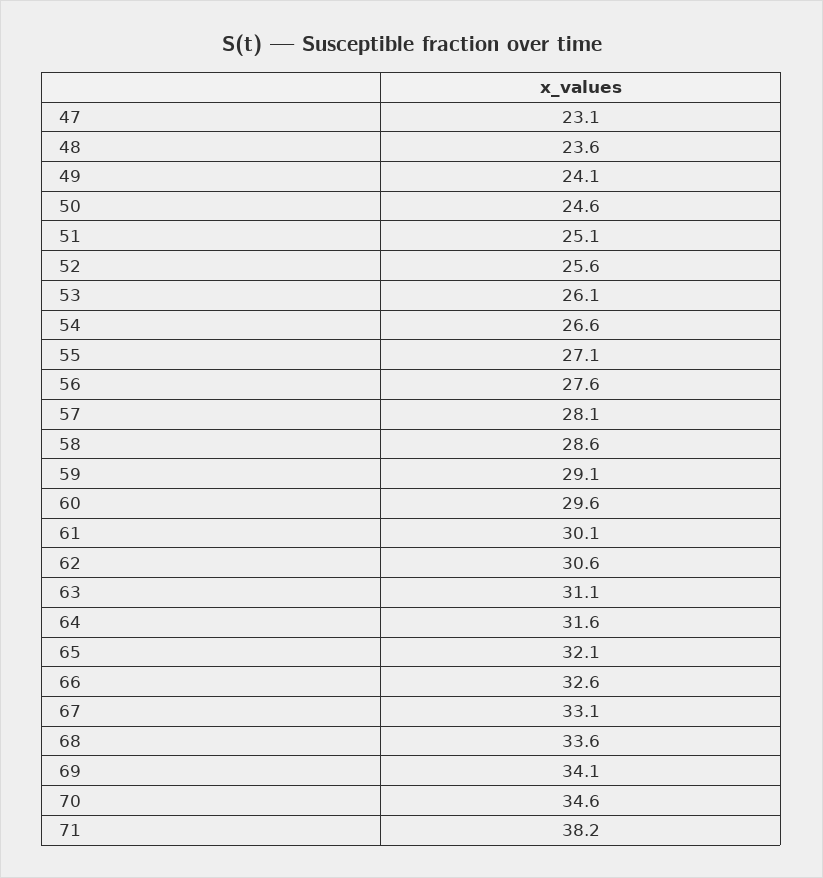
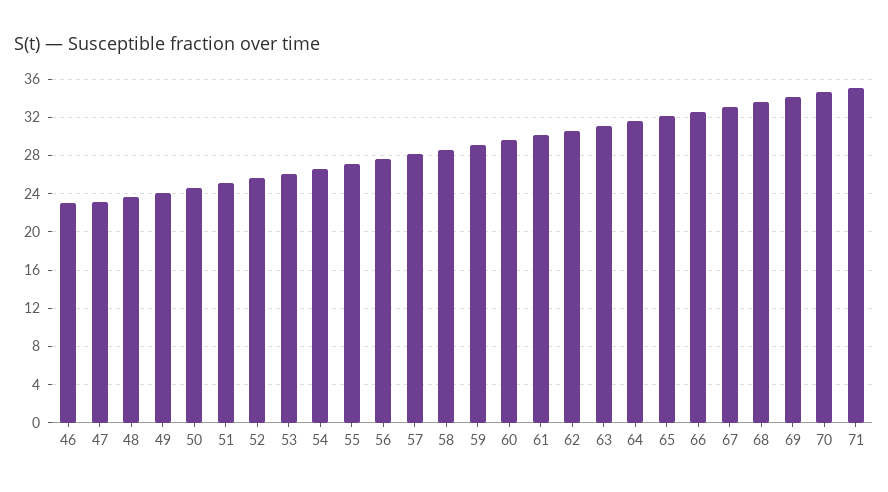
71: 38.2 -> 35
46: none -> 23

